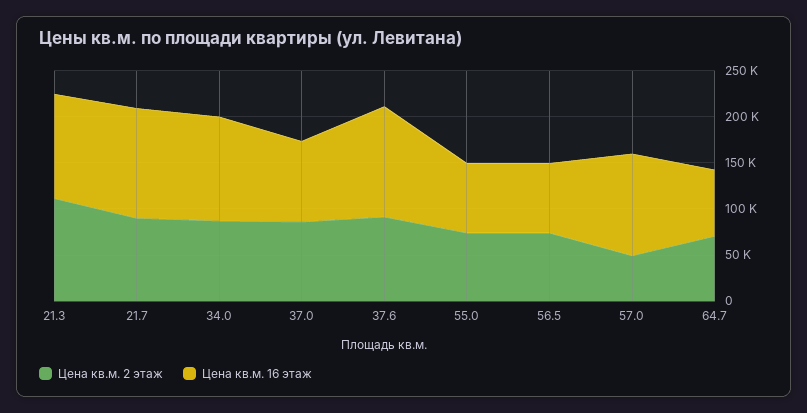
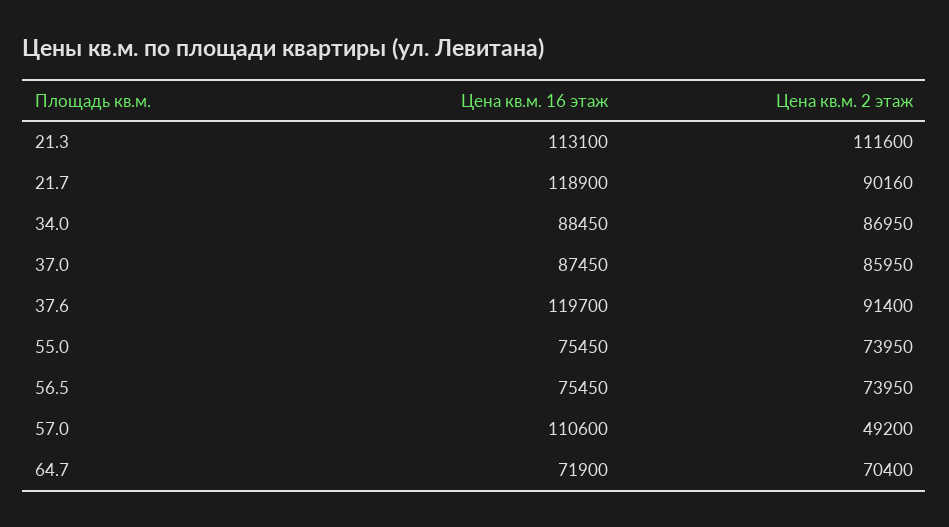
Цена кв.м. 16 этаж, 34.0: 110000 -> 88450

